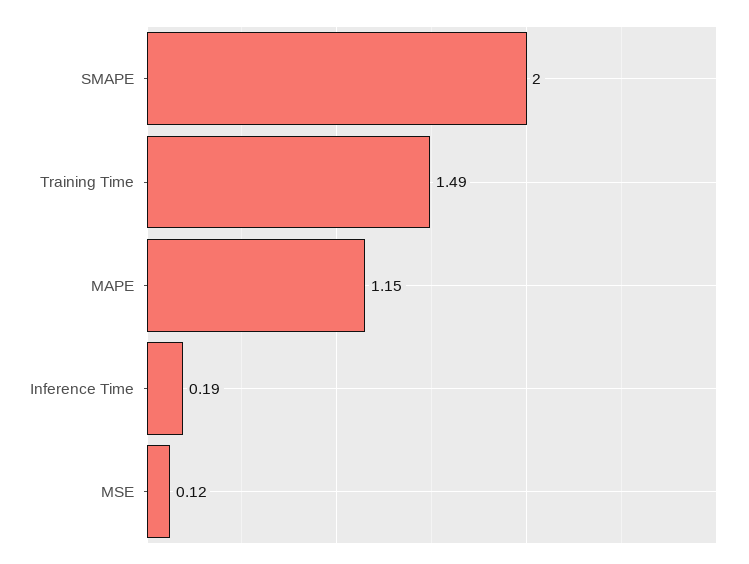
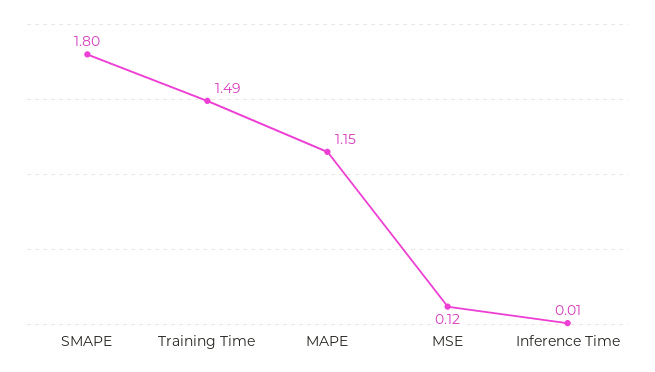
SMAPE: 2 -> 1.8
Inference Time: 0.19 -> 0.01

